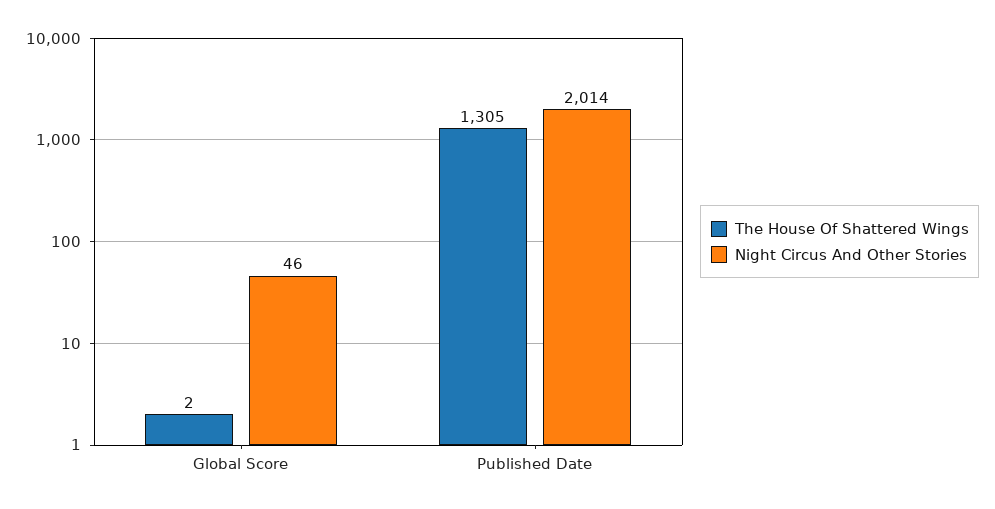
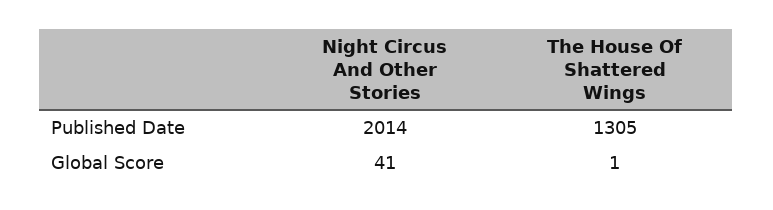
The House Of Shattered Wings, Global Score: 2 -> 1
Night Circus And Other Stories, Global Score: 46 -> 41

